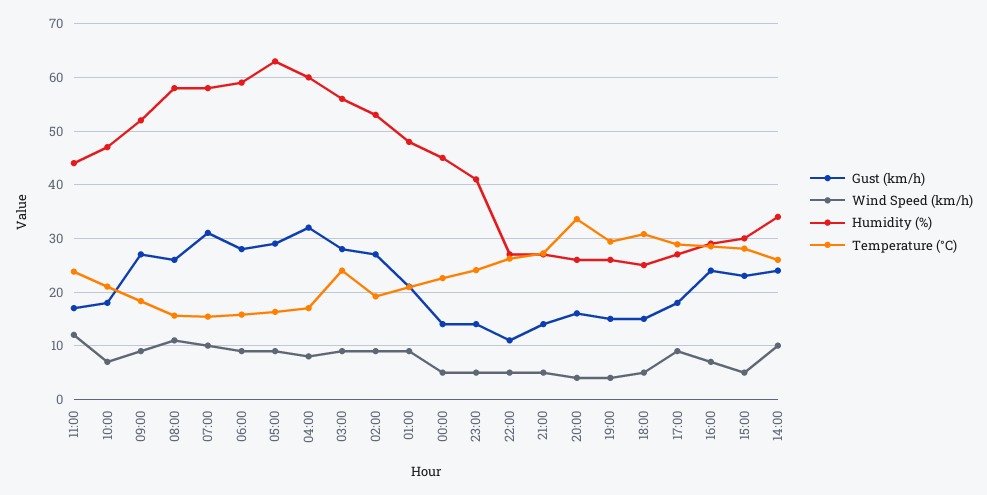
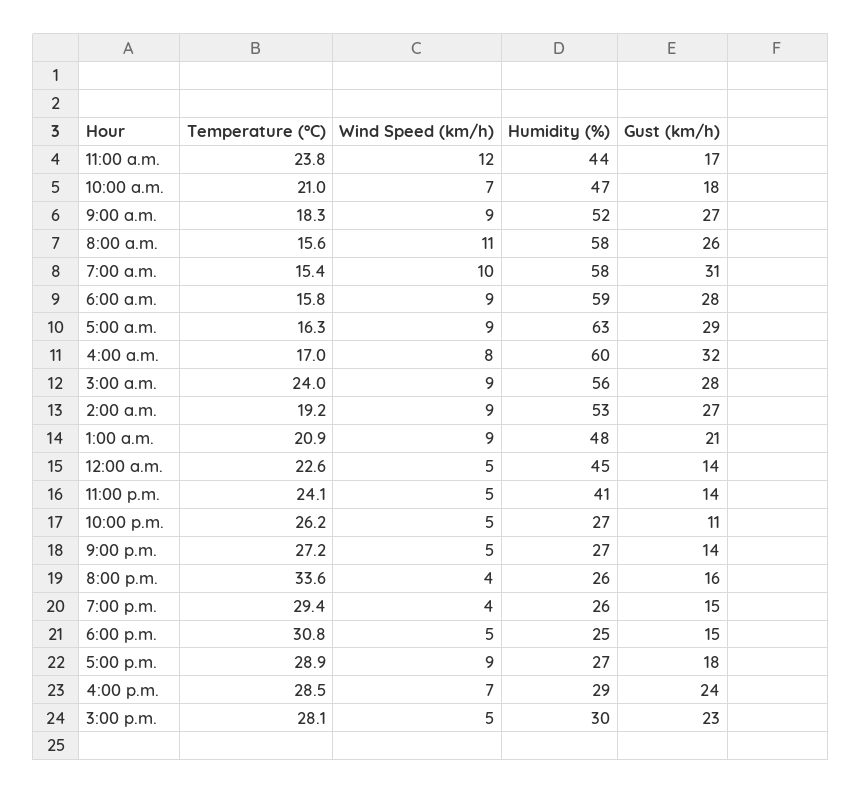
Gust (km/h), 14:00: 24 -> none
Wind Speed (km/h), 14:00: 10 -> none
Humidity (%), 14:00: 34 -> none
Temperature (°C), 14:00: 26 -> none

